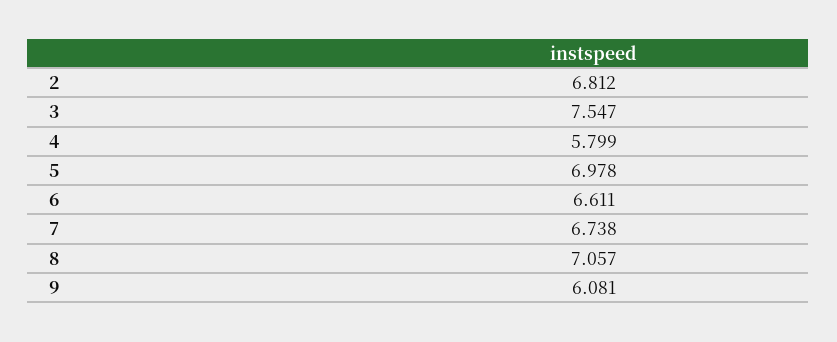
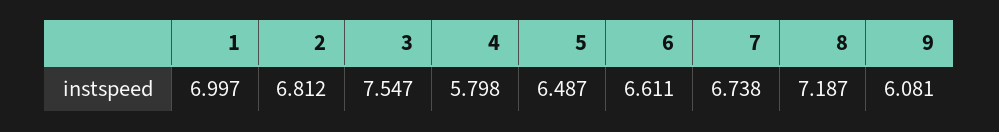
4: 5.799 -> 5.798
5: 6.978 -> 6.487
8: 7.057 -> 7.187
1: none -> 6.997

